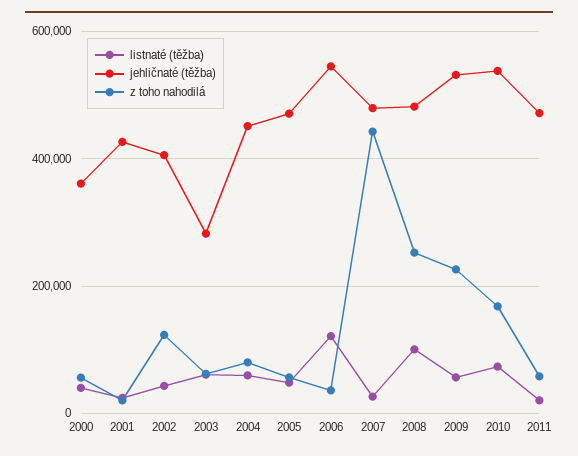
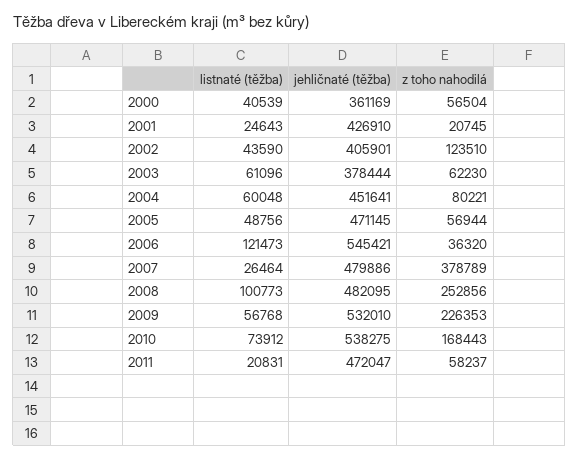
jehličnaté (těžba), 2003: 280000 -> 378444
z toho nahodilá, 2007: 440000 -> 378789

